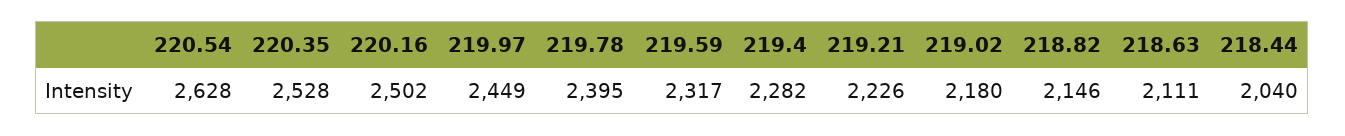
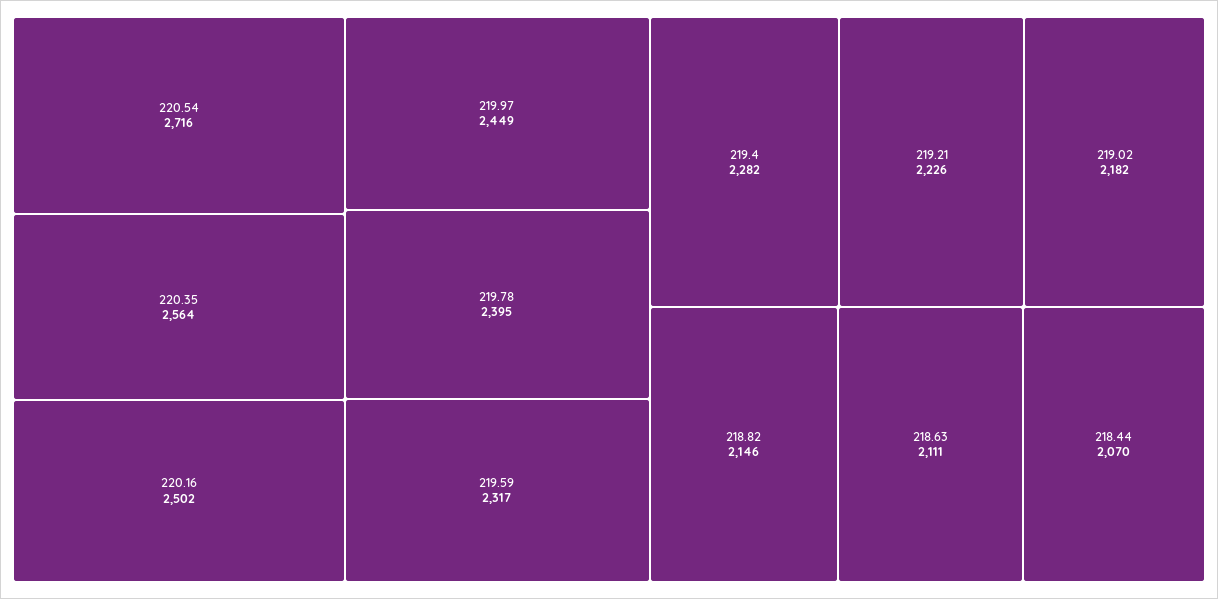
220.54: 2628 -> 2716
220.35: 2528 -> 2564
219.02: 2180 -> 2182
218.44: 2040 -> 2070

